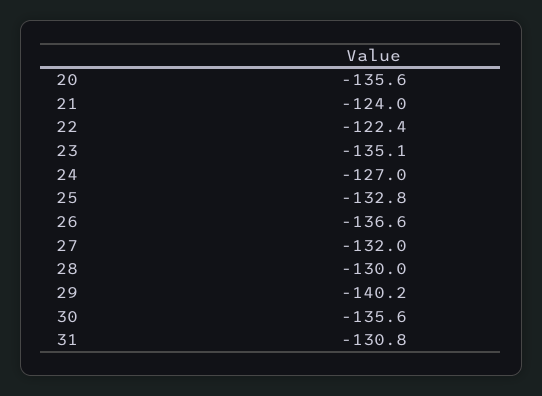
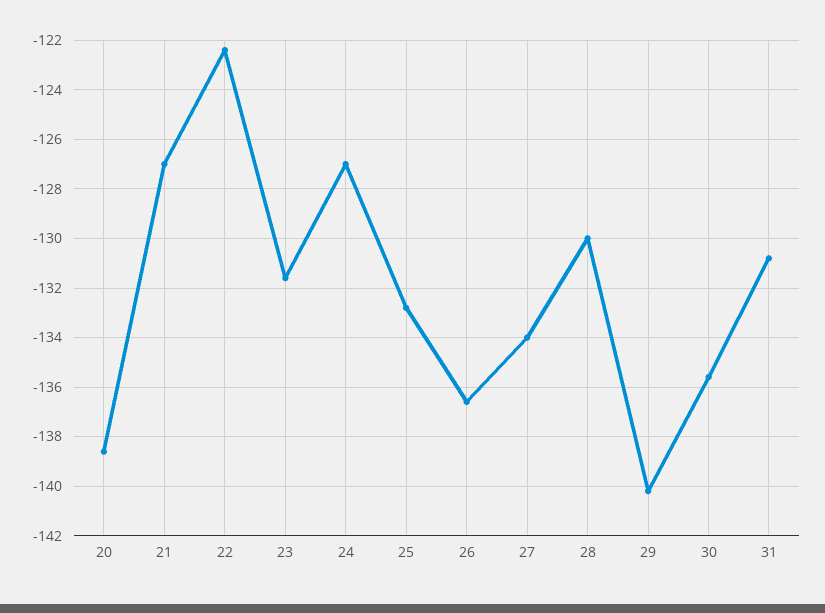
20: -135.6 -> -138.5
21: -124 -> -127
23: -135.1 -> -131.5
27: -132 -> -134

